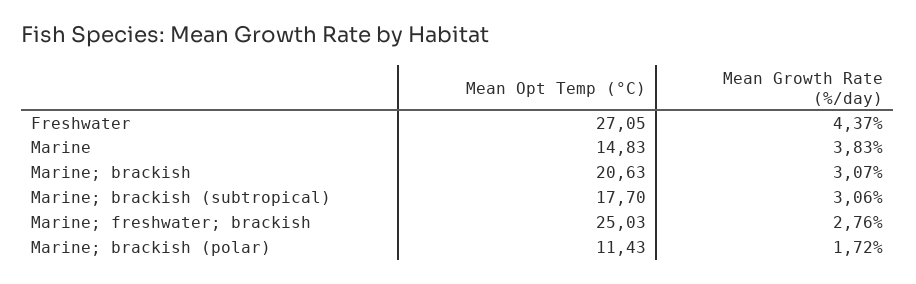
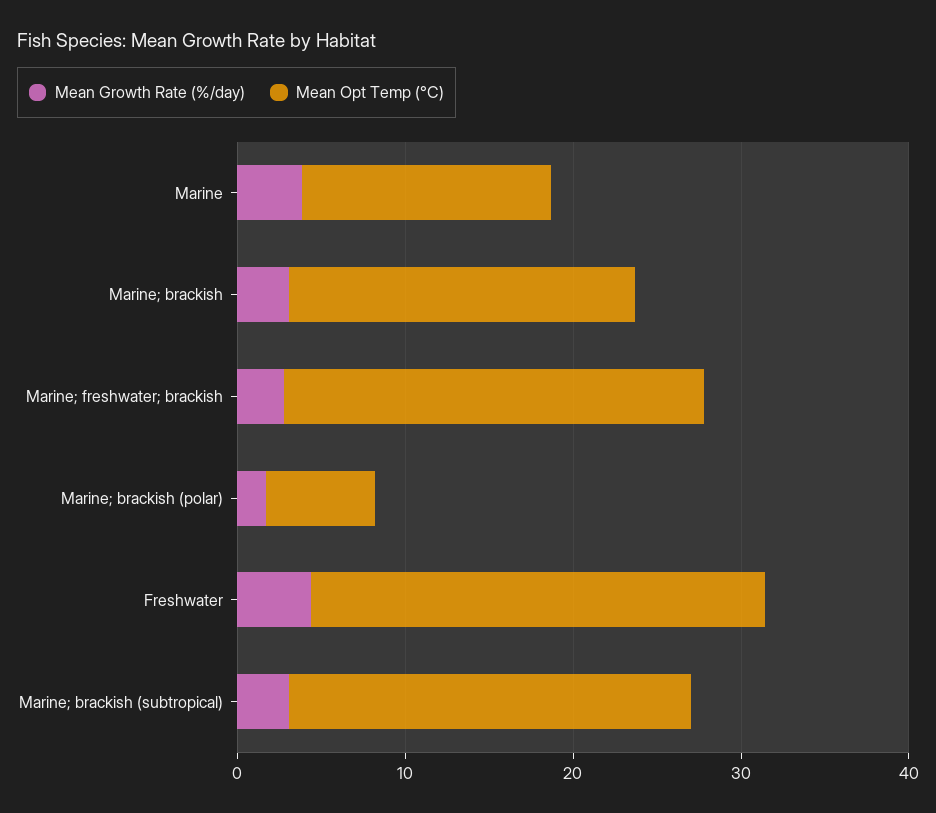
Mean Opt Temp (°C), Marine; brackish (subtropical): 17.7 -> 24
Mean Opt Temp (°C), Marine; brackish (polar): 11.43 -> 6

